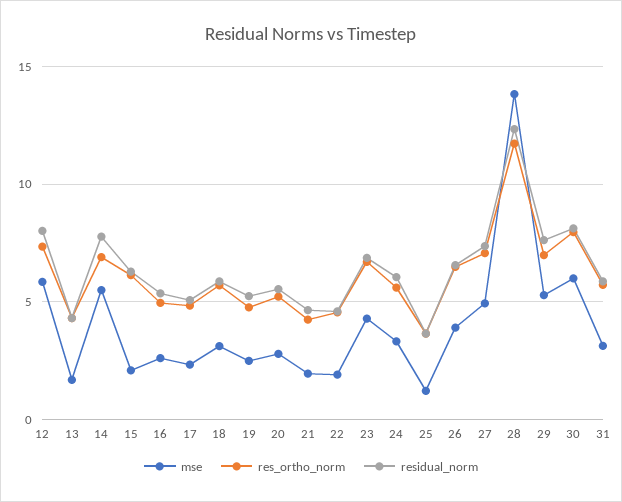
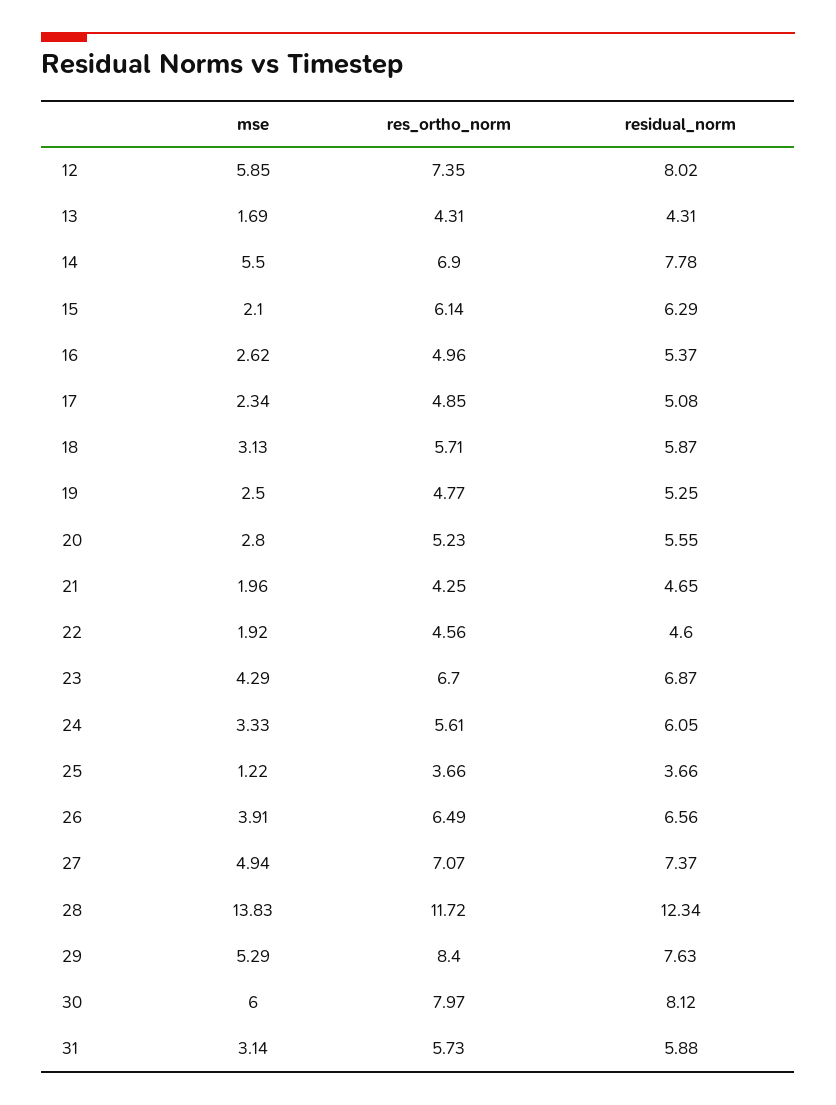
res_ortho_norm, 29: 7 -> 8.4

